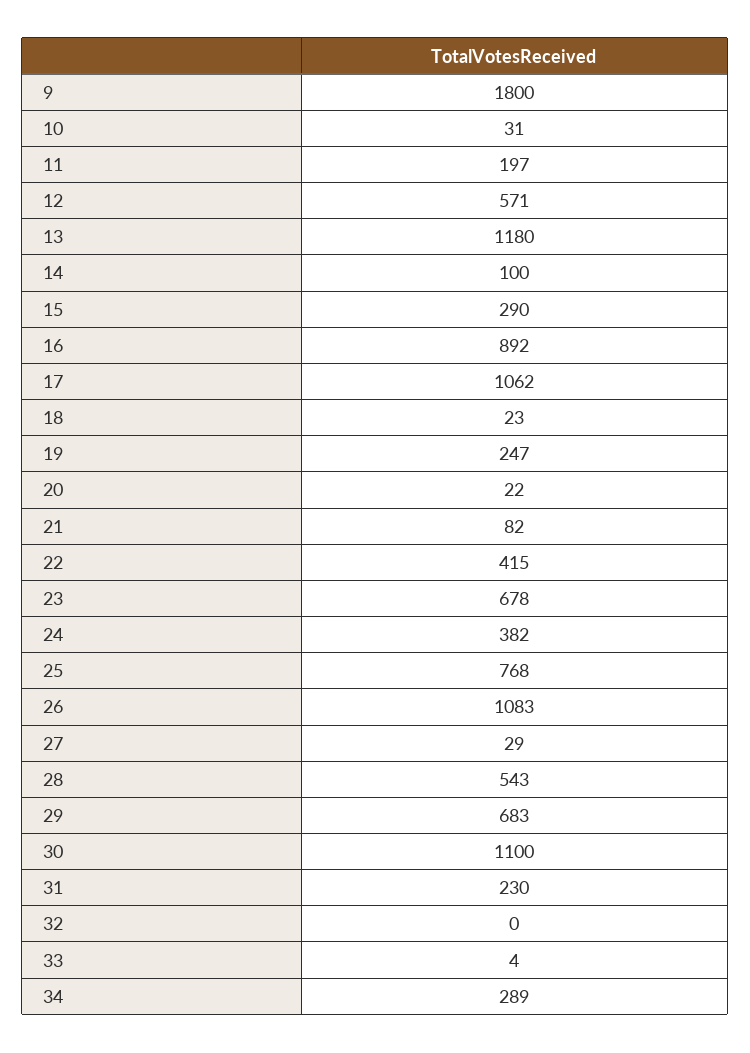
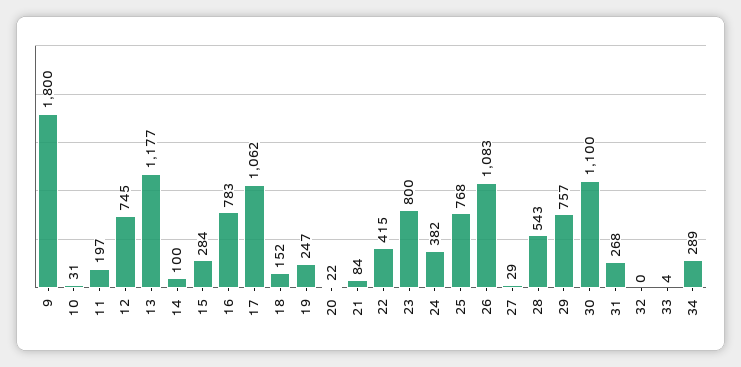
12: 571 -> 745
13: 1180 -> 1177
15: 290 -> 284
16: 892 -> 783
18: 23 -> 152
21: 82 -> 84
23: 678 -> 800
29: 683 -> 757
31: 230 -> 268

